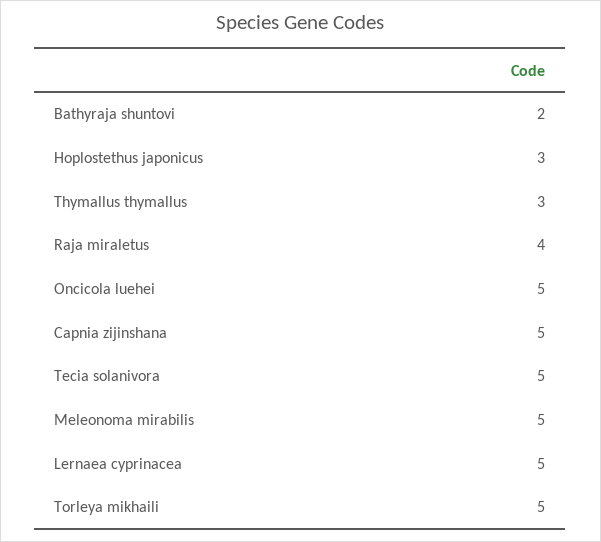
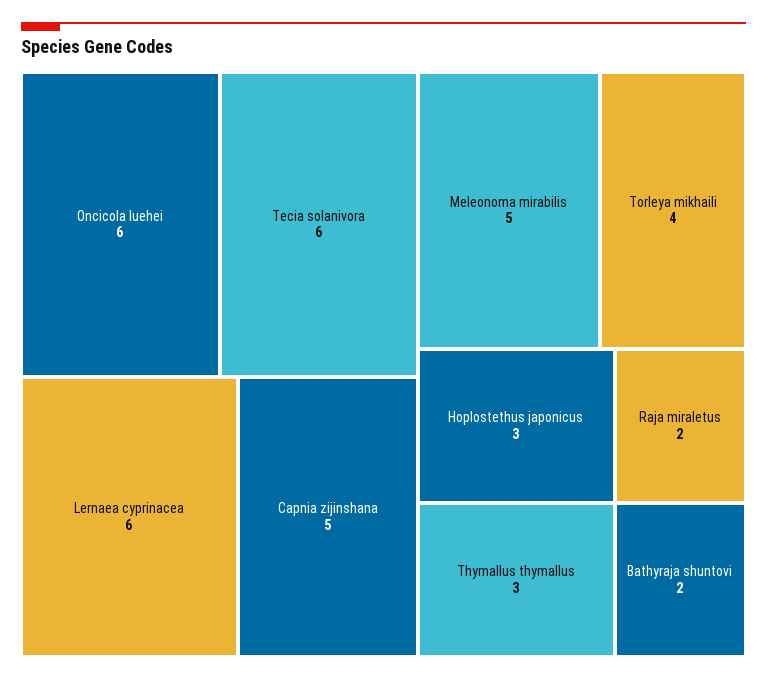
Raja miraletus: 4 -> 2
Oncicola luehei: 5 -> 6
Tecia solanivora: 5 -> 6
Lernaea cyprinacea: 5 -> 6
Torleya mikhaili: 5 -> 4

